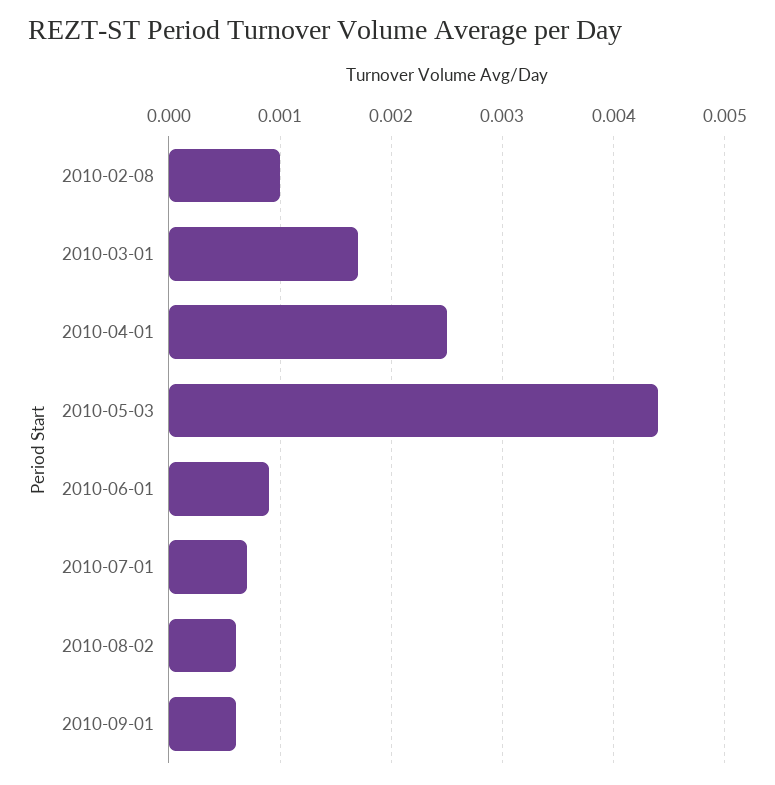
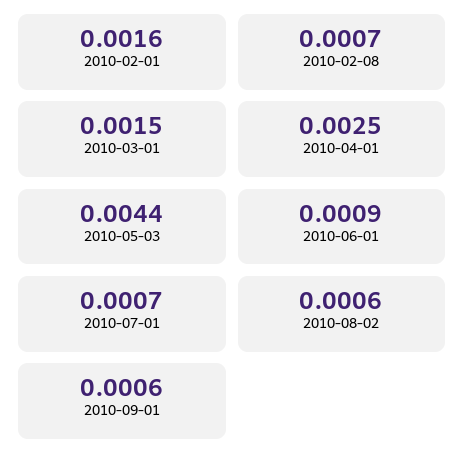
2010-02-08: 0.001 -> 0.0007
2010-03-01: 0.0017 -> 0.0015
2010-02-01: none -> 0.0016

